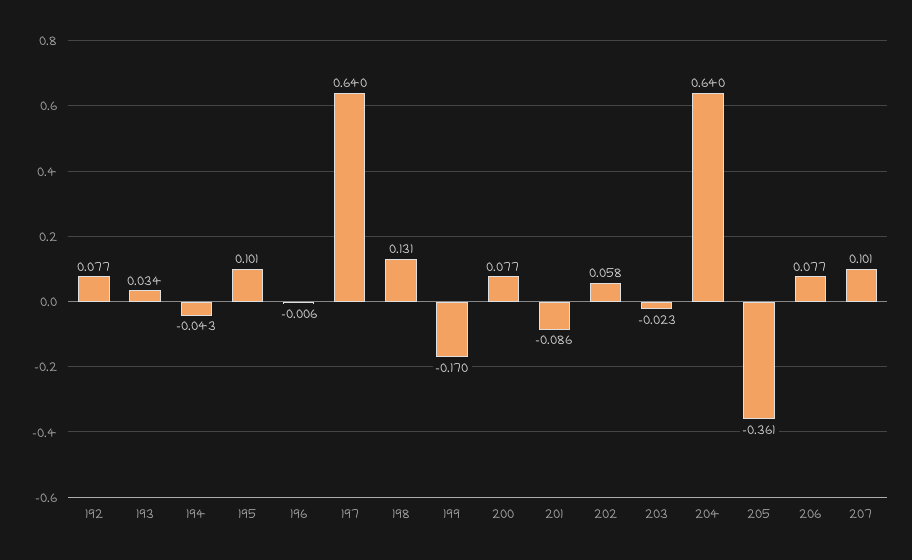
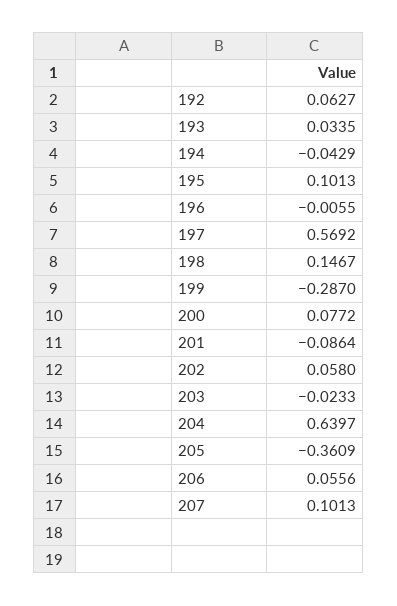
192: 0.077 -> 0.0627
197: 0.64 -> 0.5692
198: 0.131 -> 0.1467
199: -0.17 -> -0.287
206: 0.077 -> 0.0556

